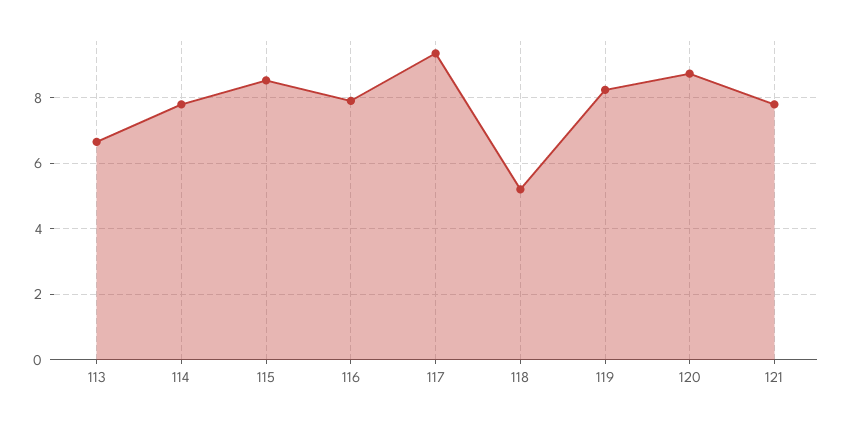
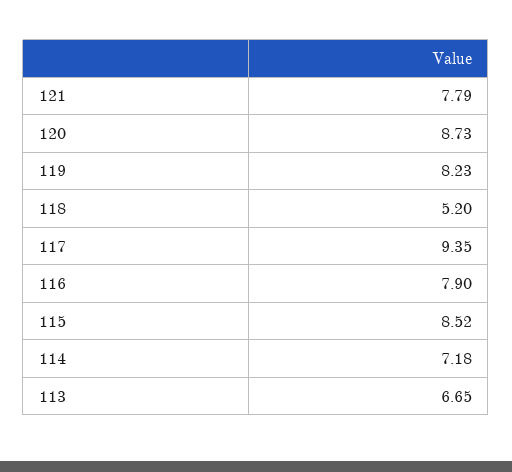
114: 7.8 -> 7.18

